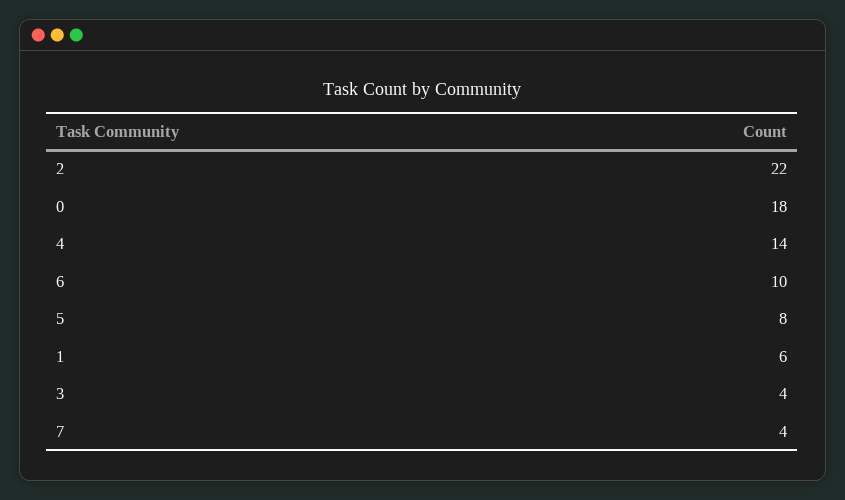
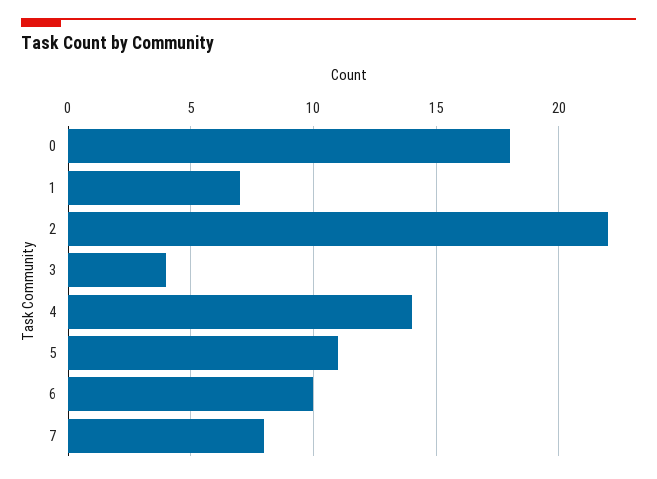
5: 8 -> 11
1: 6 -> 7
7: 4 -> 8

